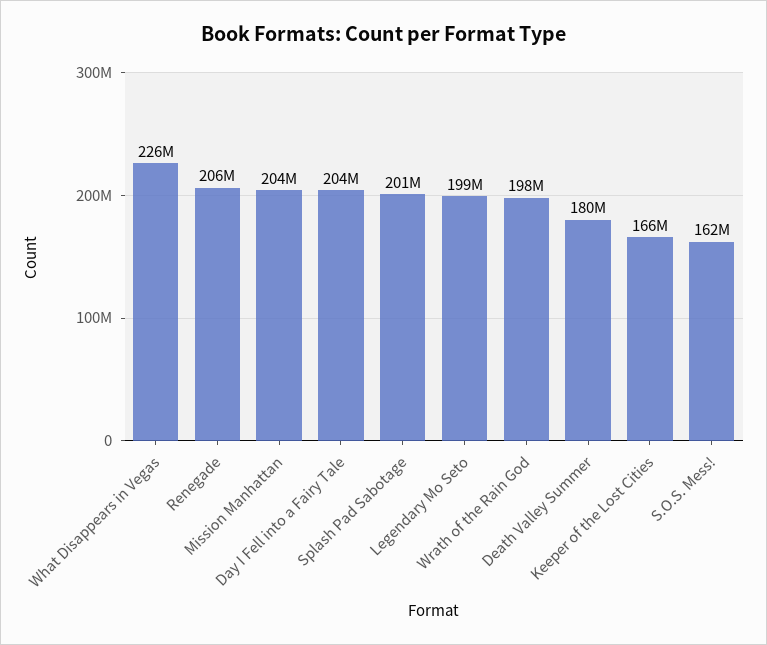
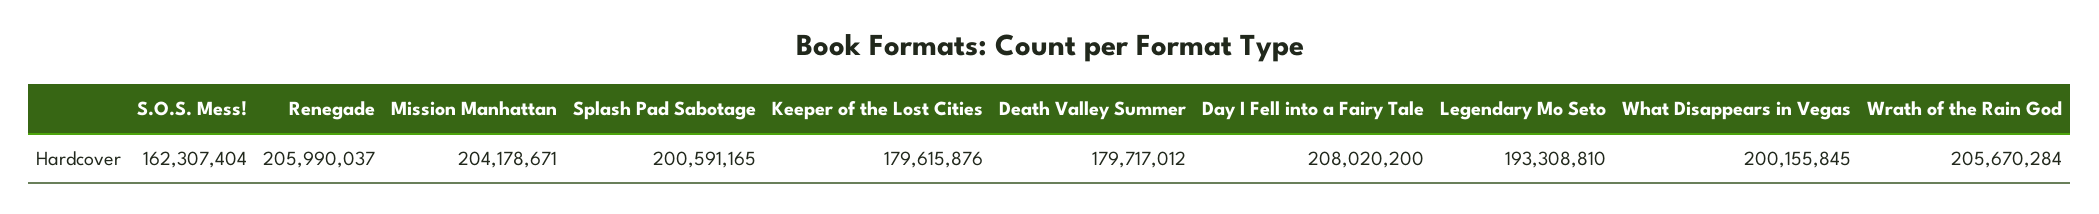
What Disappears in Vegas: 226000000 -> 200155845
Day I Fell into a Fairy Tale: 204000000 -> 208020200
Legendary Mo Seto: 199000000 -> 193308810
Wrath of the Rain God: 198000000 -> 205670284
Keeper of the Lost Cities: 166000000 -> 179615876

